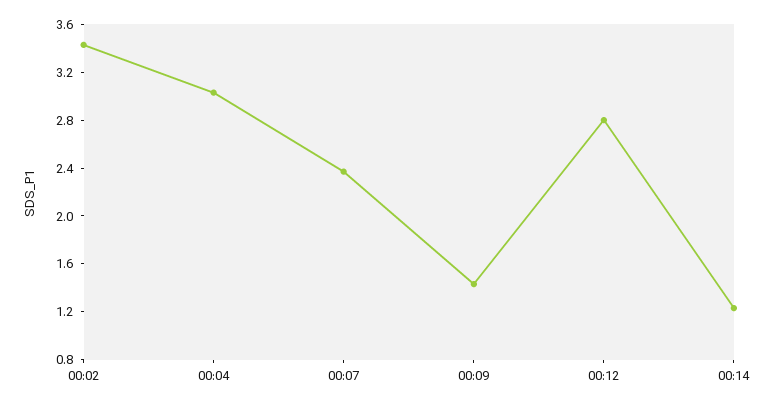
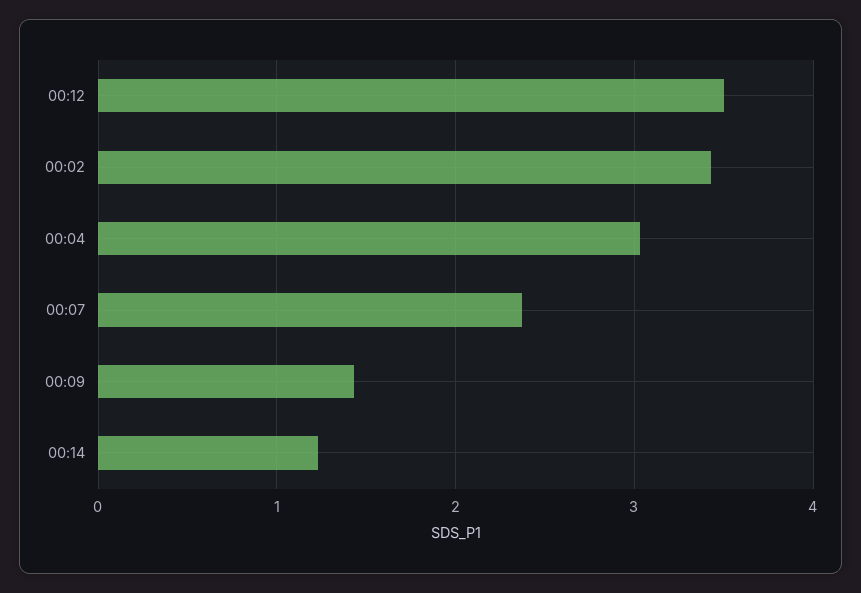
00:12: 2.8 -> 3.5

